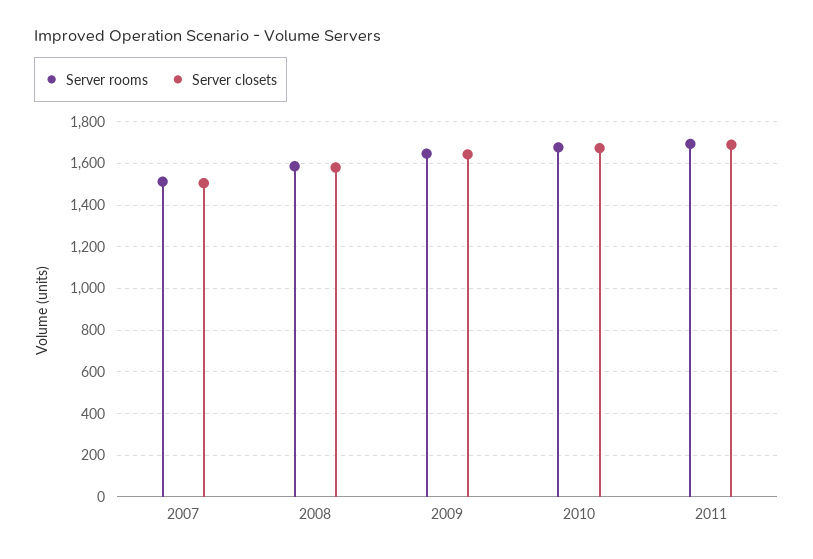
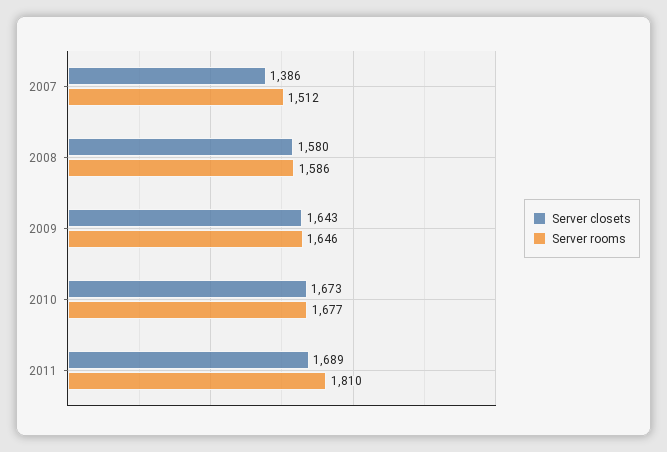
Server closets, 2007: 1500 -> 1386
Server rooms, 2011: 1700 -> 1810

